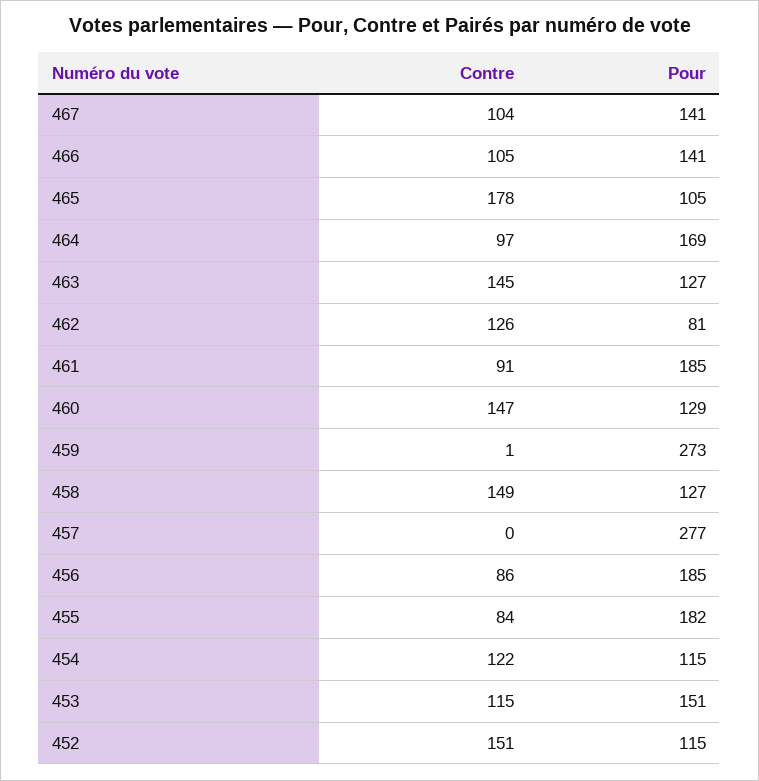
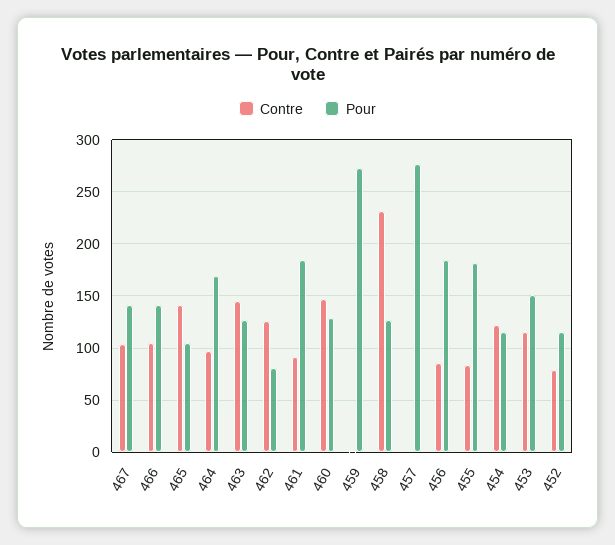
Contre, 465: 178 -> 140
Contre, 458: 149 -> 230
Contre, 452: 151 -> 80

